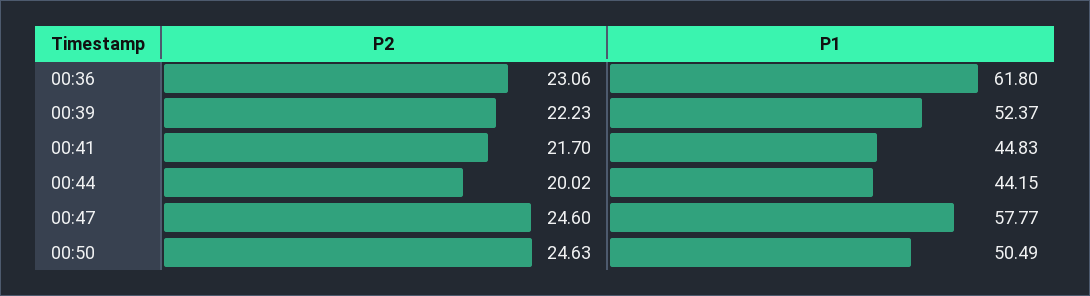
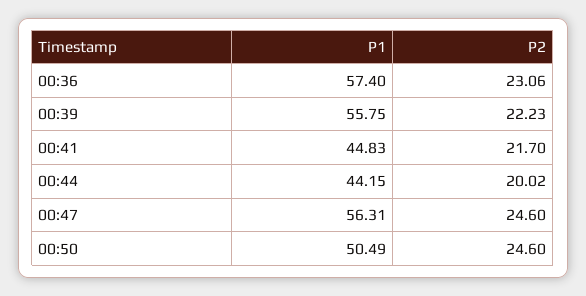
P1, 00:36: 61.8 -> 57.4
P1, 00:39: 52.37 -> 55.75
P1, 00:47: 57.77 -> 56.31
P2, 00:50: 24.63 -> 24.6

